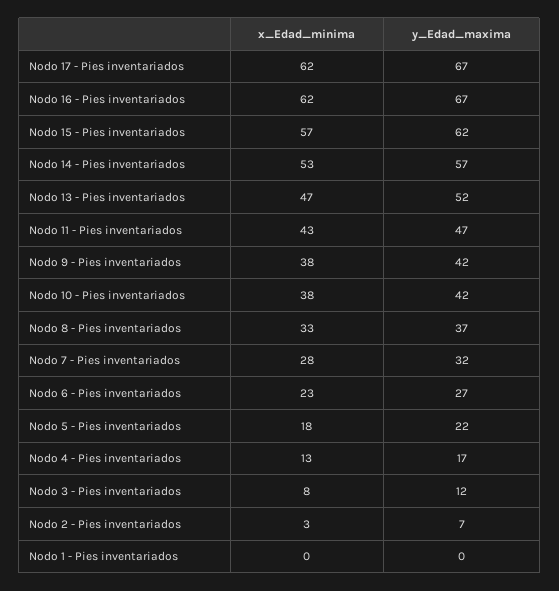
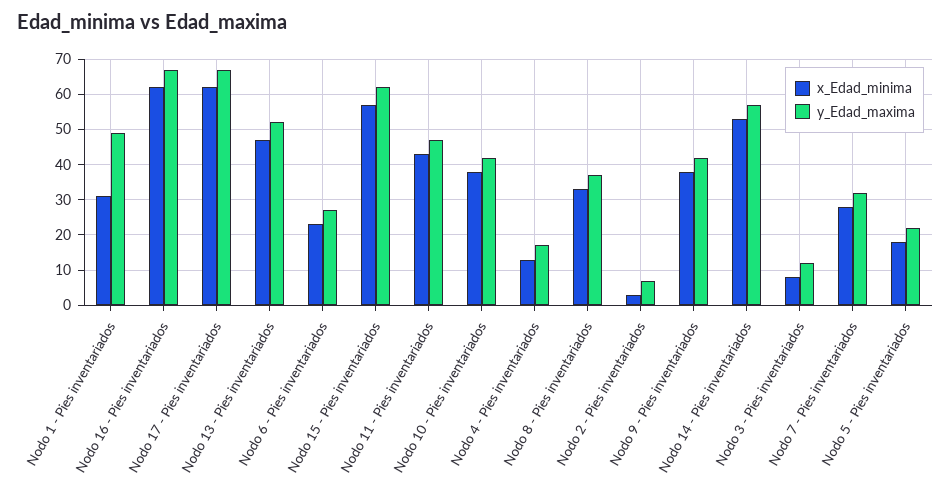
x_Edad_minima, Nodo 1 - Pies inventariados: 0 -> 30
y_Edad_maxima, Nodo 1 - Pies inventariados: 0 -> 50

